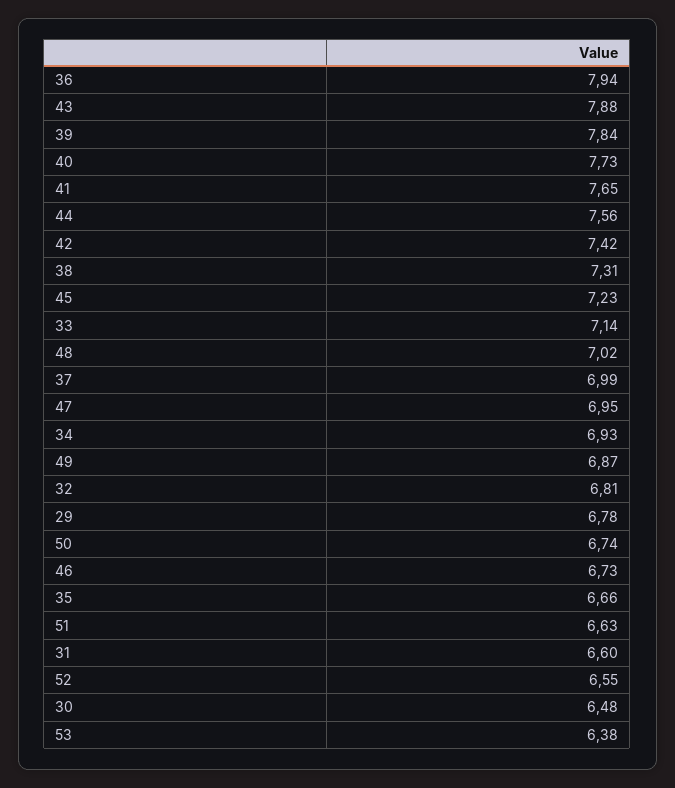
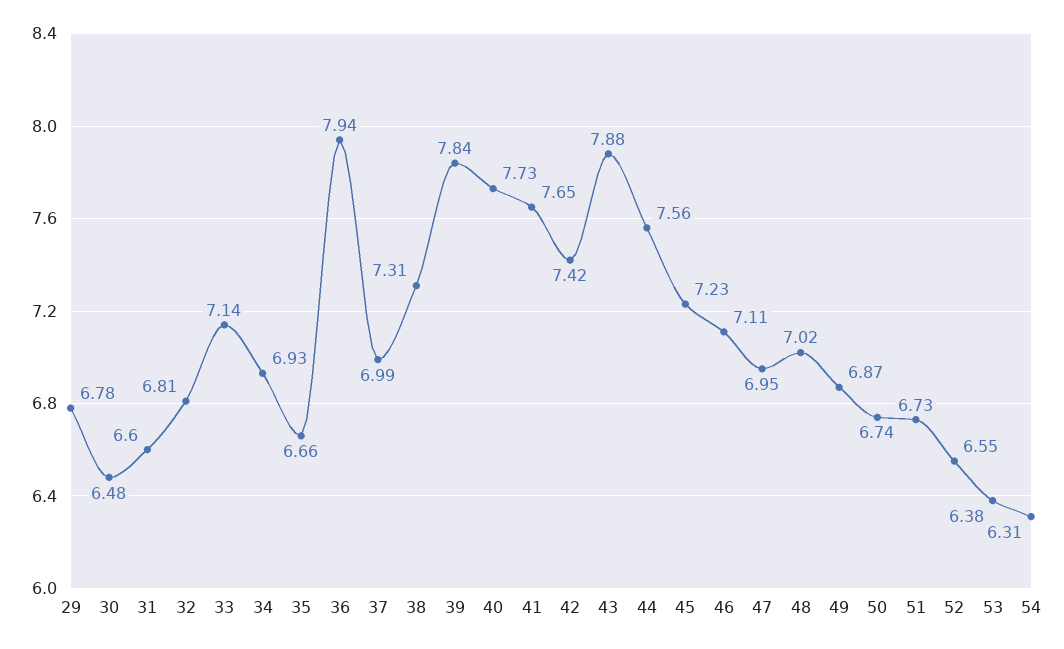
46: 6.73 -> 7.11
51: 6.63 -> 6.73
54: none -> 6.31

